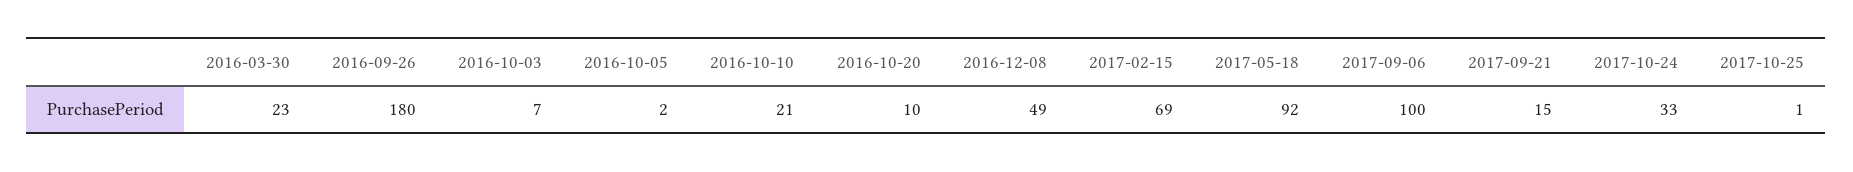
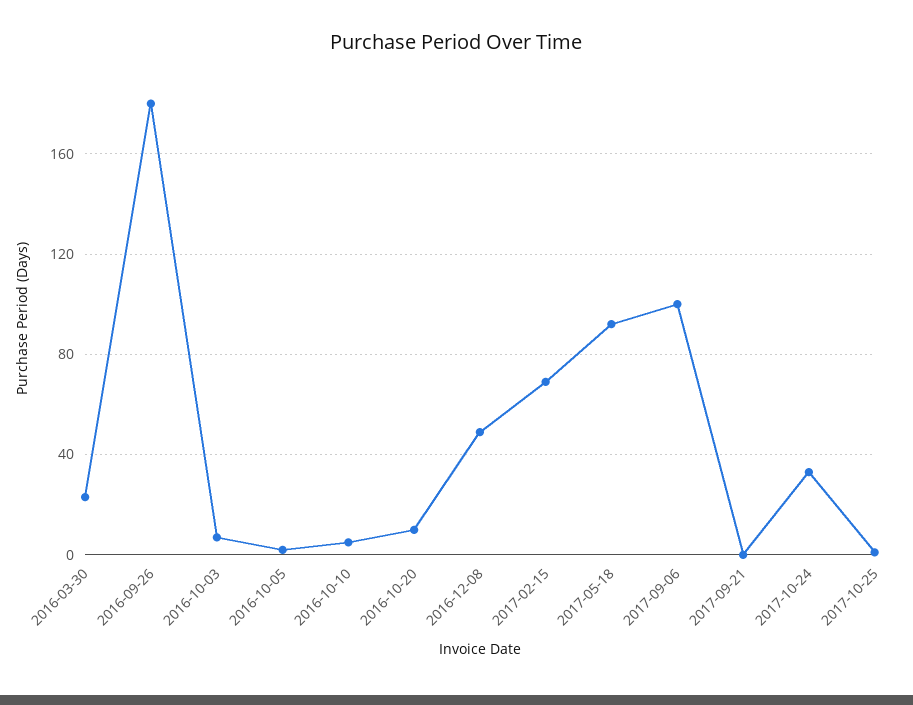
2016-10-10: 21 -> 5
2017-09-21: 15 -> 0

